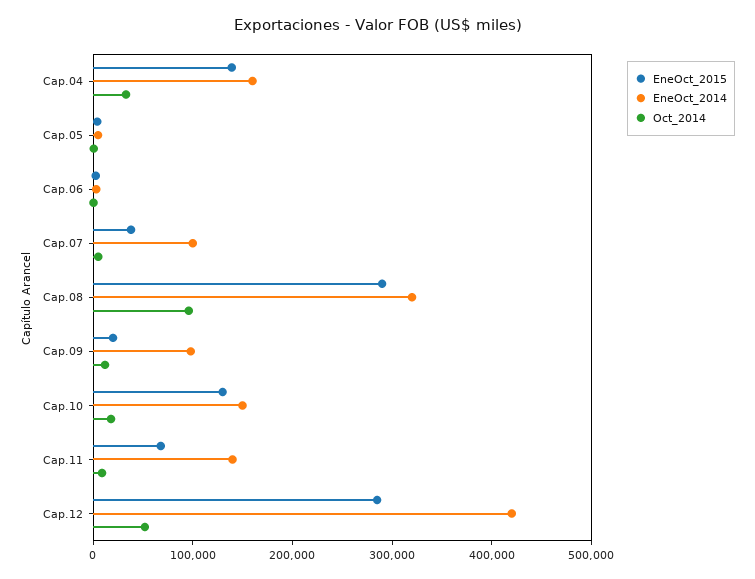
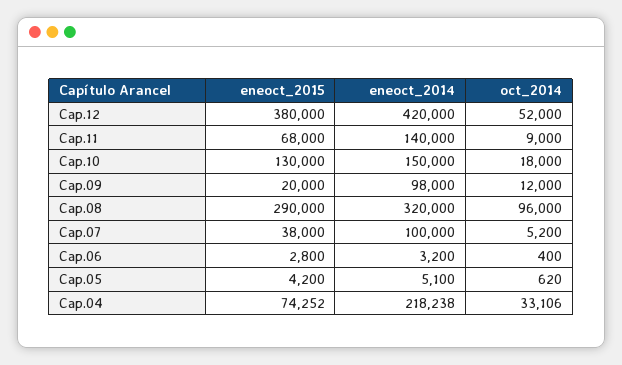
EneOct_2015, Cap.04: 140000 -> 74252
EneOct_2014, Cap.04: 160000 -> 218238
EneOct_2015, Cap.12: 280000 -> 380000

